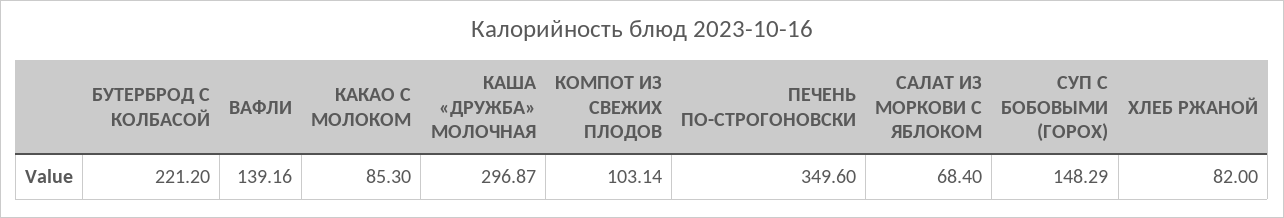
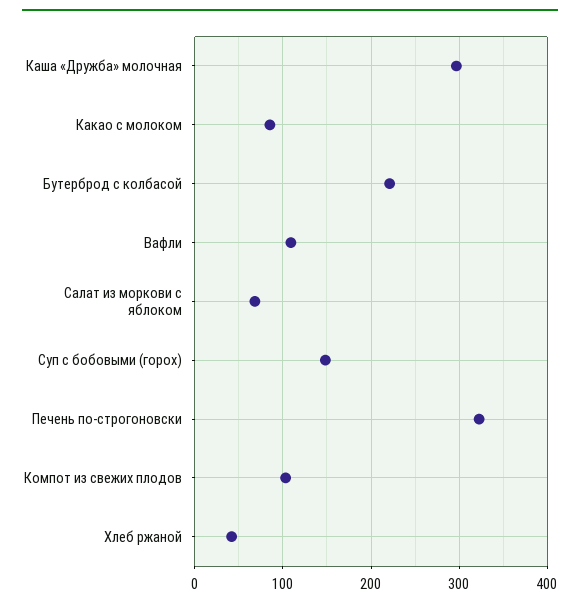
ВАФЛИ: 139.16 -> 110
ПЕЧЕНЬ ПО-СТРОГОНОВСКИ: 349.6 -> 320
ХЛЕБ РЖАНОЙ: 82 -> 40

